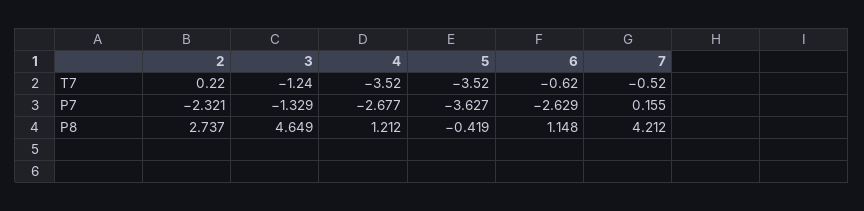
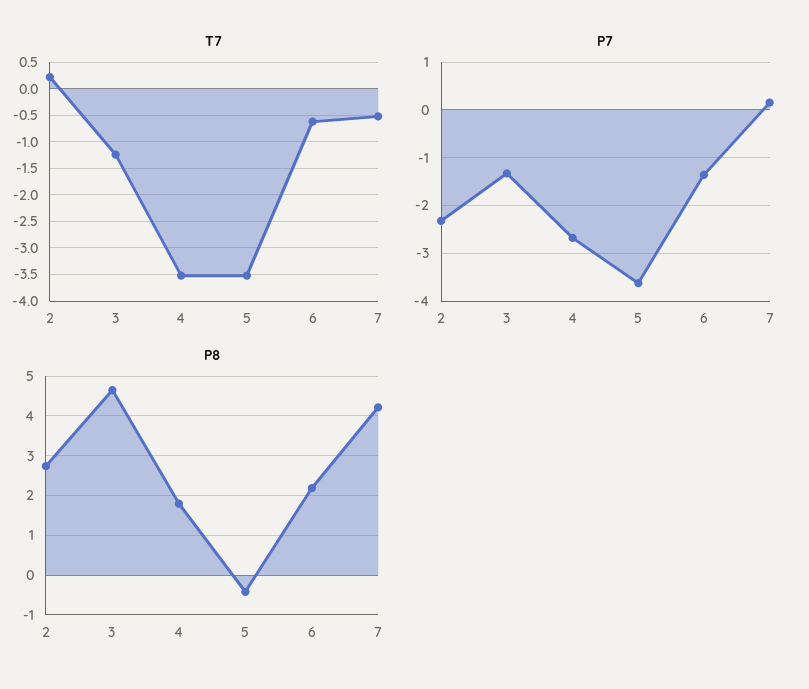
P7, 6: -2.629 -> -1.4
P8, 4: 1.212 -> 1.8
P8, 6: 1.148 -> 2.2

